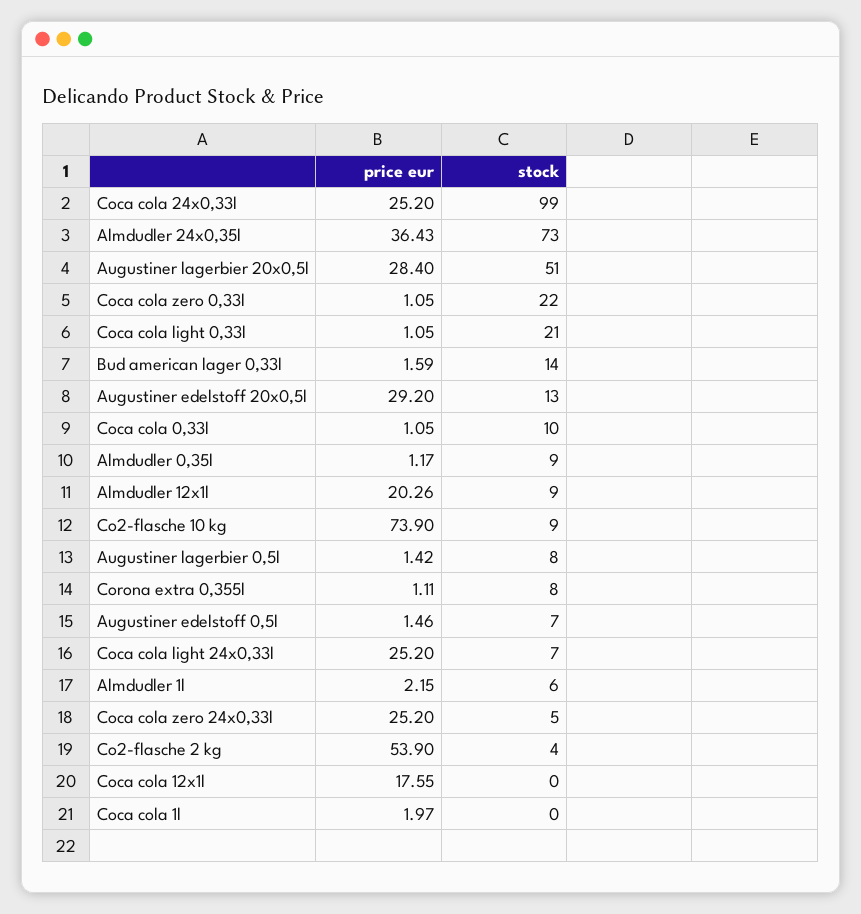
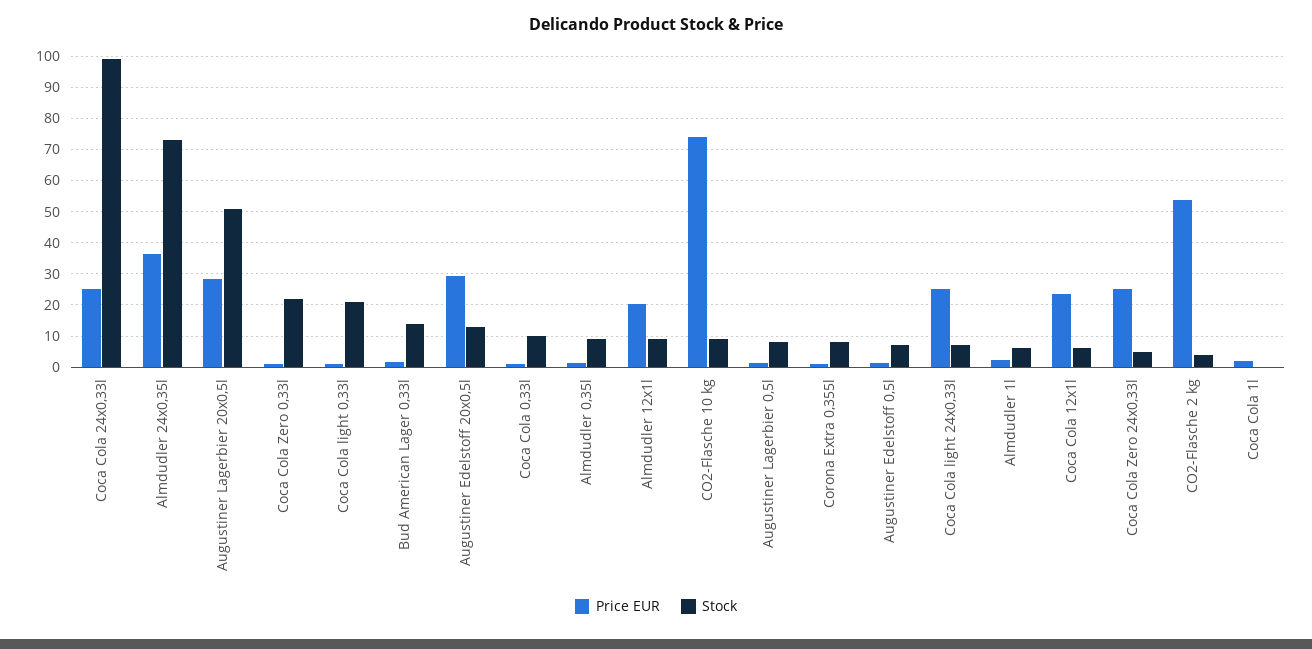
price eur, Coca cola 12x1l: 17.55 -> 24
stock, Coca cola 12x1l: 0 -> 6

